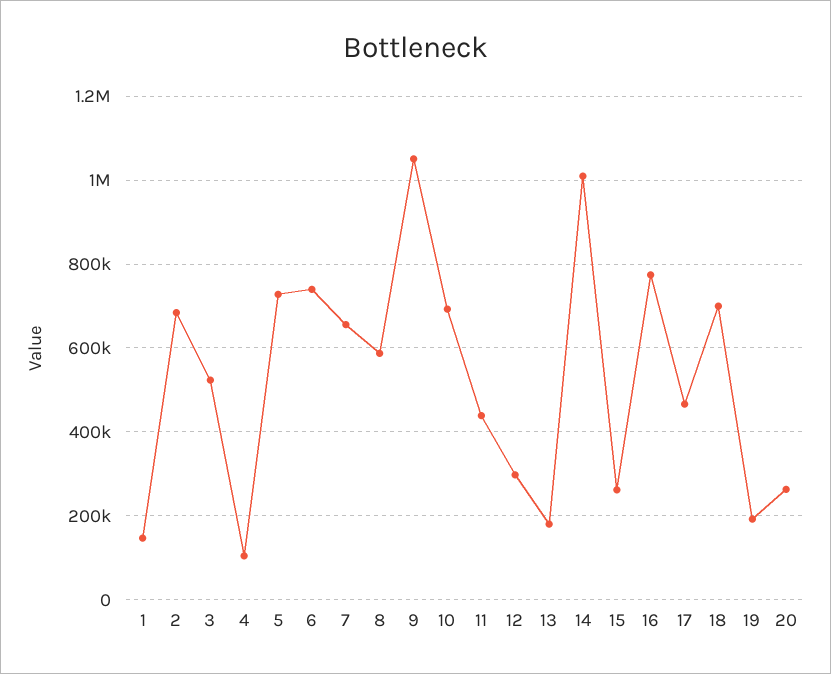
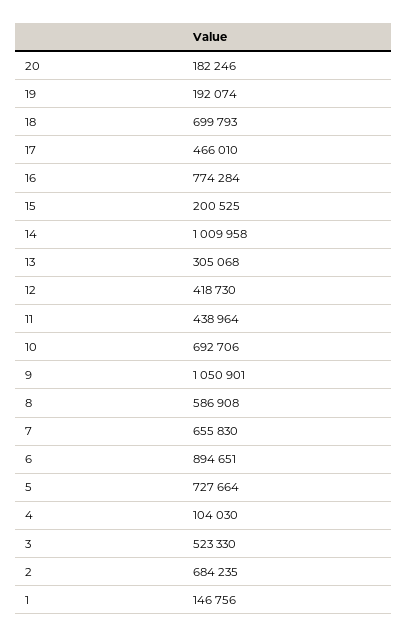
6: 740000 -> 894651
12: 300000 -> 418730
13: 180000 -> 305068
15: 260000 -> 200525
20: 260000 -> 182246

